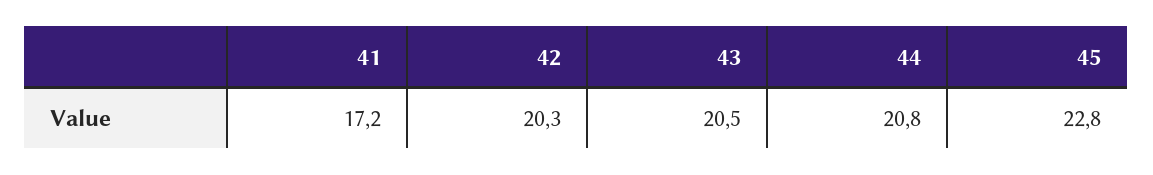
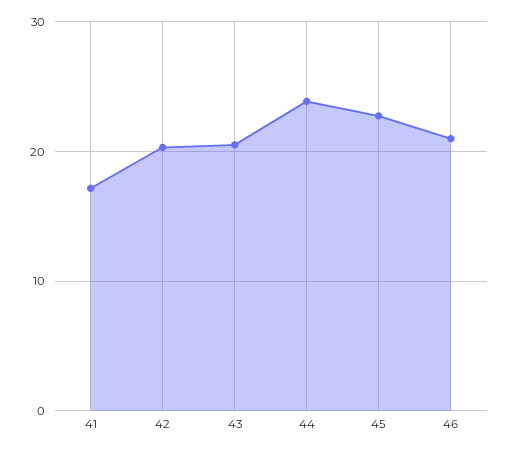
44: 20.8 -> 24
46: none -> 21

